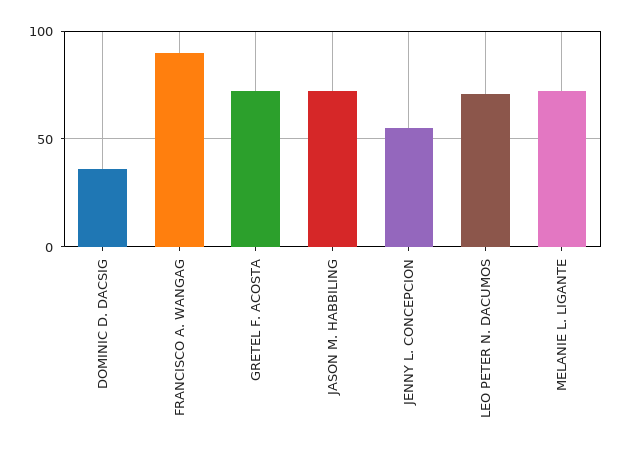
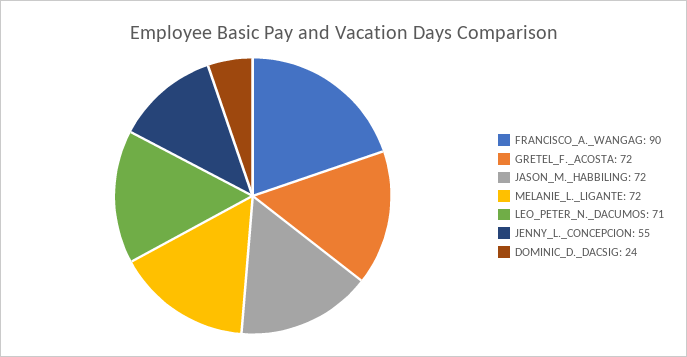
DOMINIC D. DACSIG: 35 -> 24

